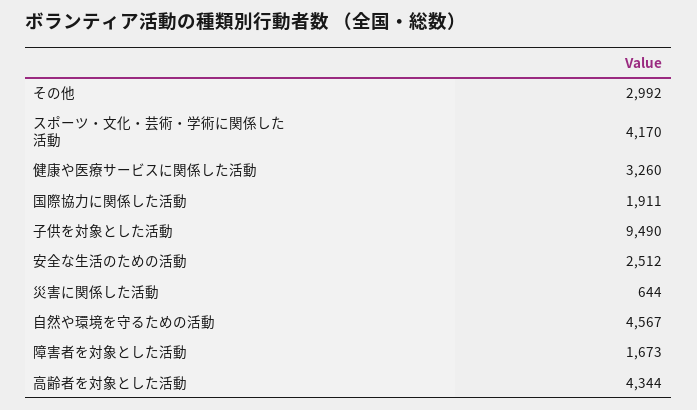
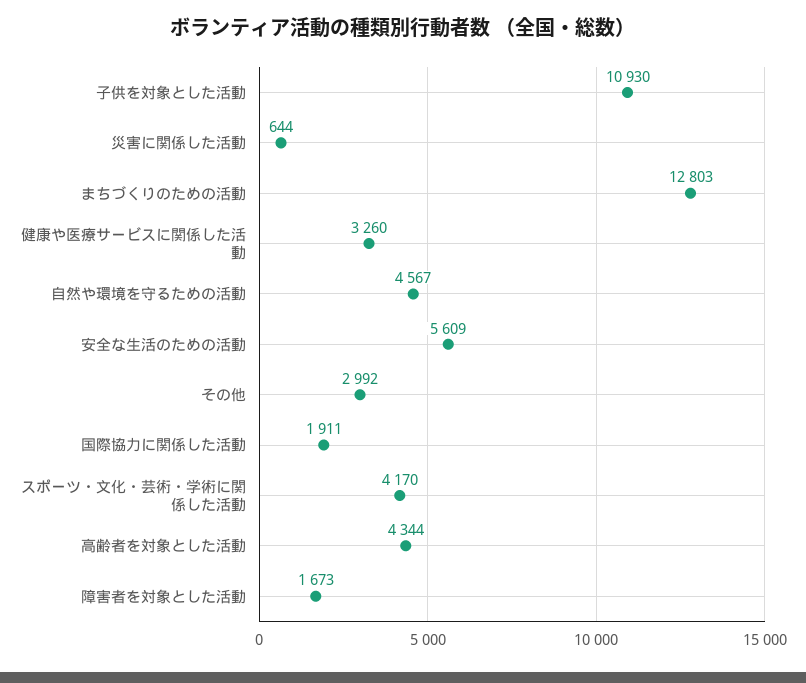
子供を対象とした活動: 9490 -> 10930
安全な生活のための活動: 2512 -> 5609
まちづくりのための活動: none -> 12803

